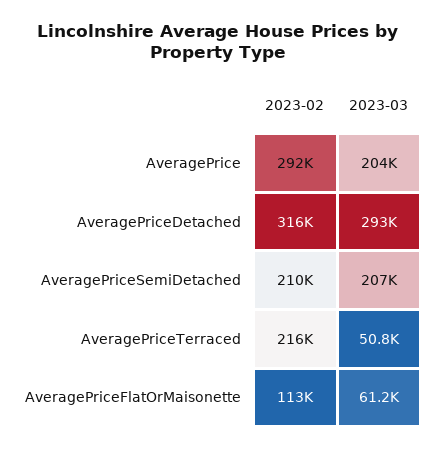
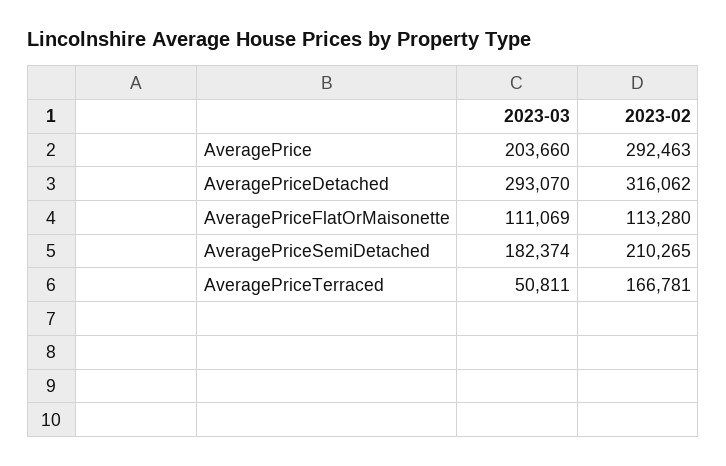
2023-03, AveragePriceSemiDetached: 207000 -> 182374
2023-02, AveragePriceTerraced: 216000 -> 166781
2023-03, AveragePriceFlatOrMaisonette: 61200 -> 111069

